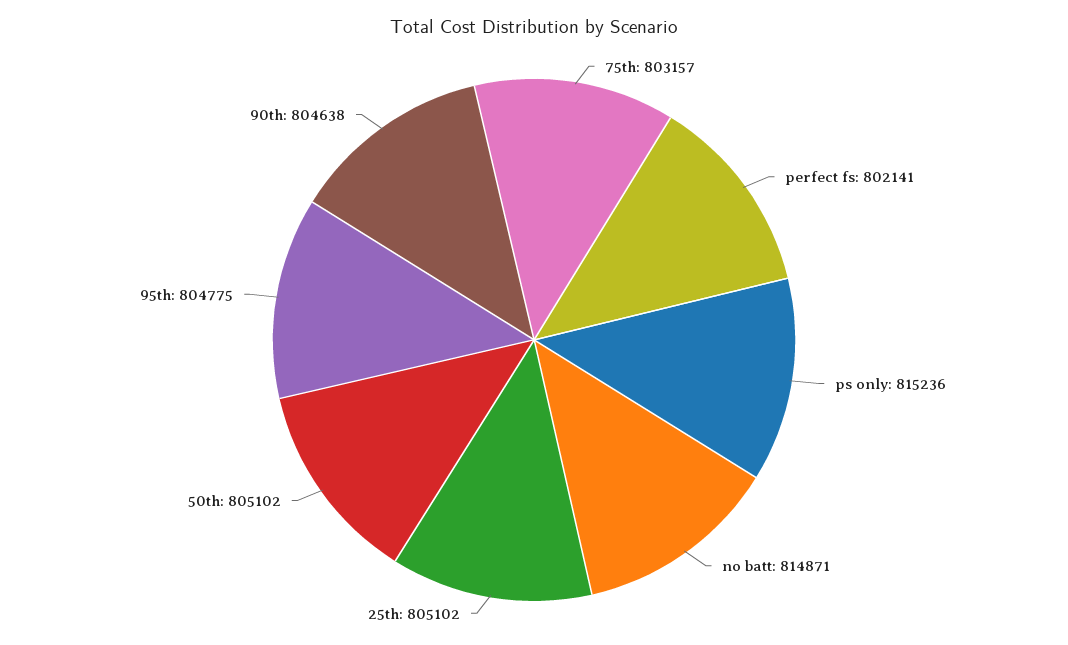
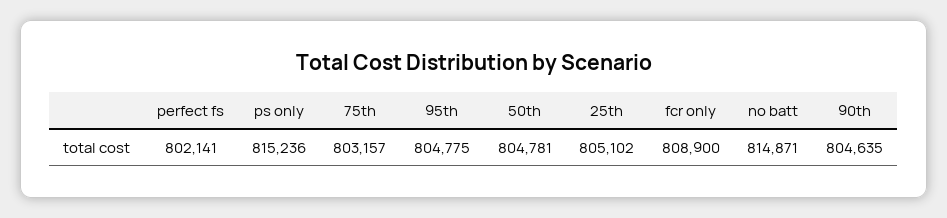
50th: 805102 -> 804781
90th: 804638 -> 804635
fcr only: none -> 808900

